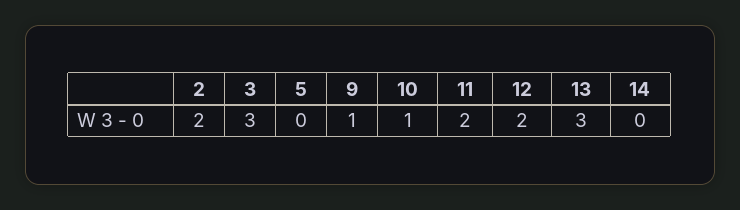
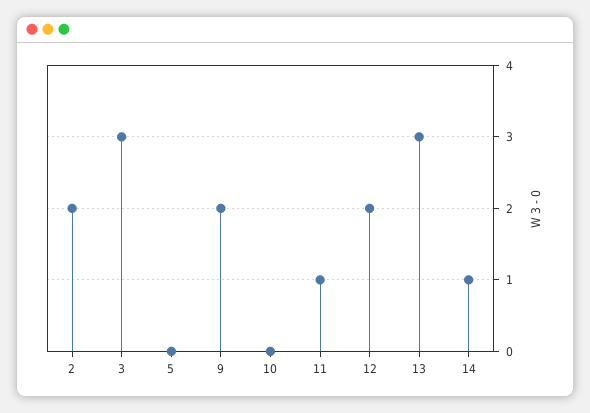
9: 1 -> 2
10: 1 -> 0
11: 2 -> 1
14: 0 -> 1

